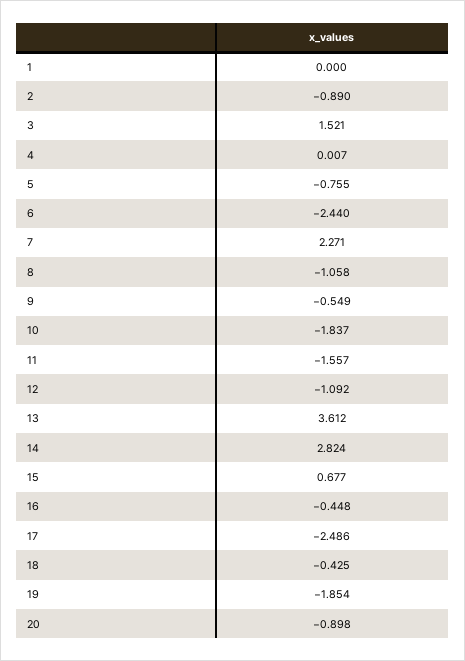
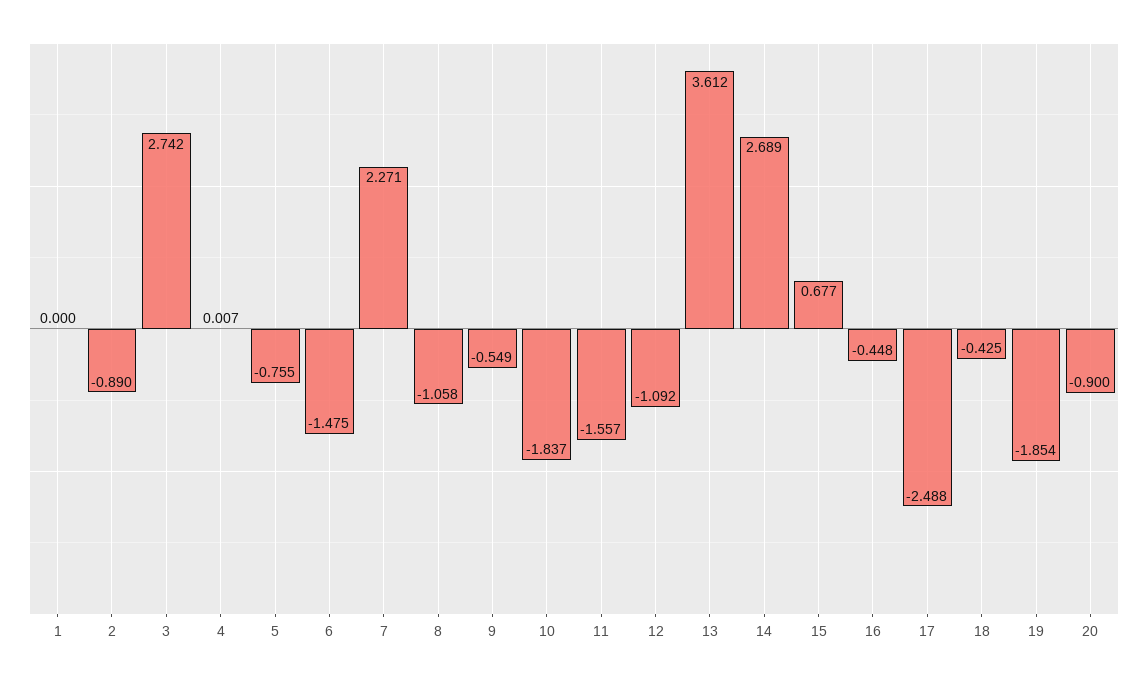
3: 1.521 -> 2.742
6: -2.44 -> -1.475
14: 2.824 -> 2.689
17: -2.486 -> -2.488
20: -0.898 -> -0.9

